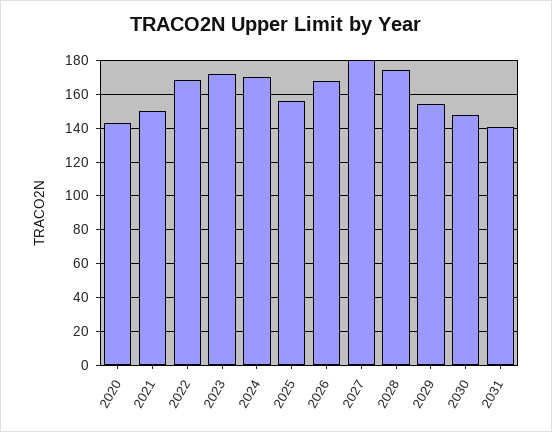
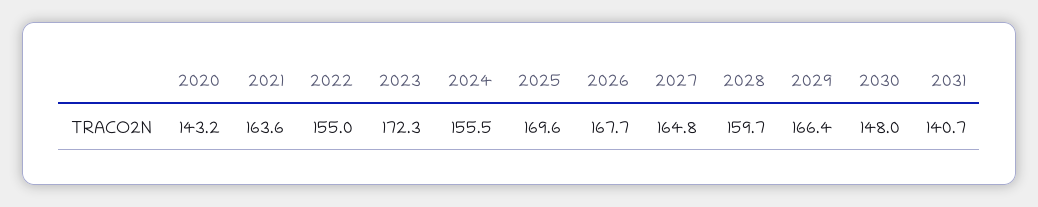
2021: 150 -> 163.6
2022: 170 -> 155
2024: 170 -> 155.5
2025: 155 -> 169.6
2027: 180 -> 164.8
2028: 175 -> 159.7
2029: 155 -> 166.4

